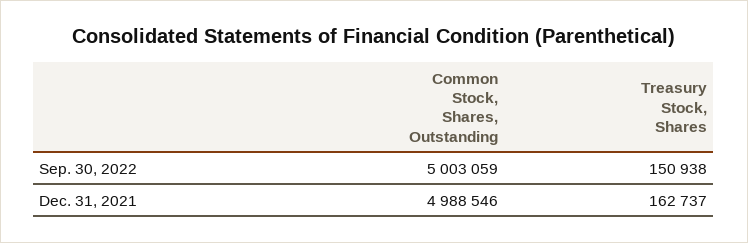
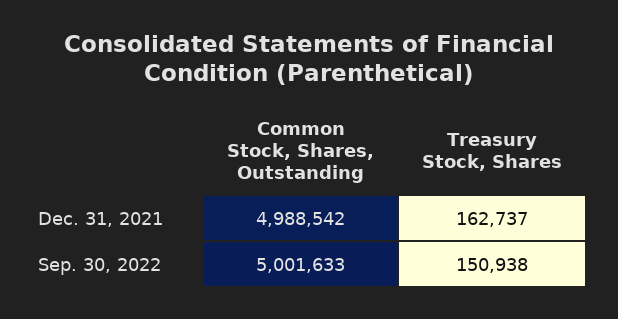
Common Stock, Shares, Outstanding, Sep. 30, 2022: 5003059 -> 5001633
Common Stock, Shares, Outstanding, Dec. 31, 2021: 4988546 -> 4988542

